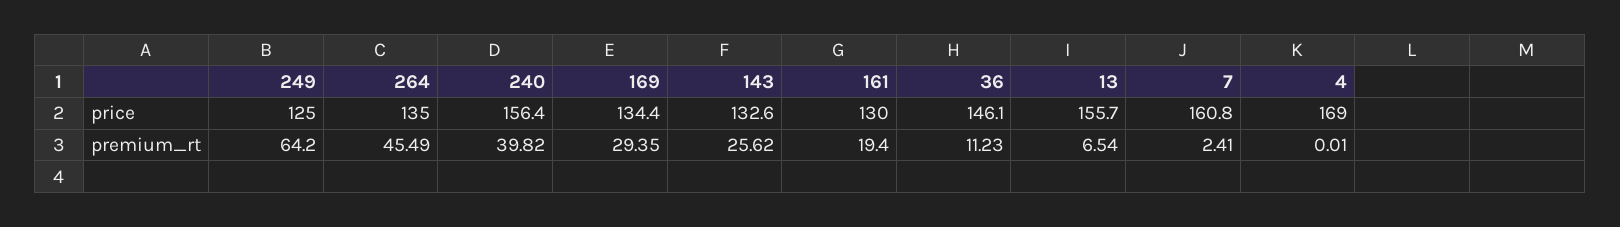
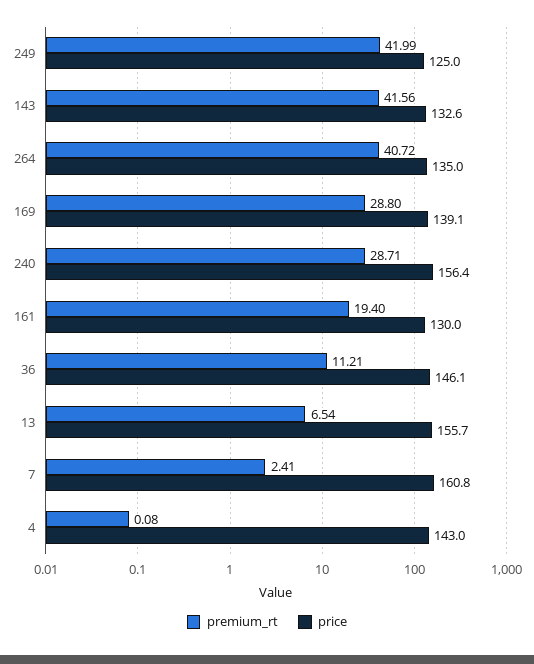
price, 169: 134.4 -> 139.1
price, 4: 169 -> 143
premium_rt, 249: 64.2 -> 41.99
premium_rt, 264: 45.49 -> 40.72
premium_rt, 240: 39.82 -> 28.71
premium_rt, 169: 29.35 -> 28.8
premium_rt, 143: 25.62 -> 41.56
premium_rt, 36: 11.23 -> 11.21
premium_rt, 4: 0.01 -> 0.08

